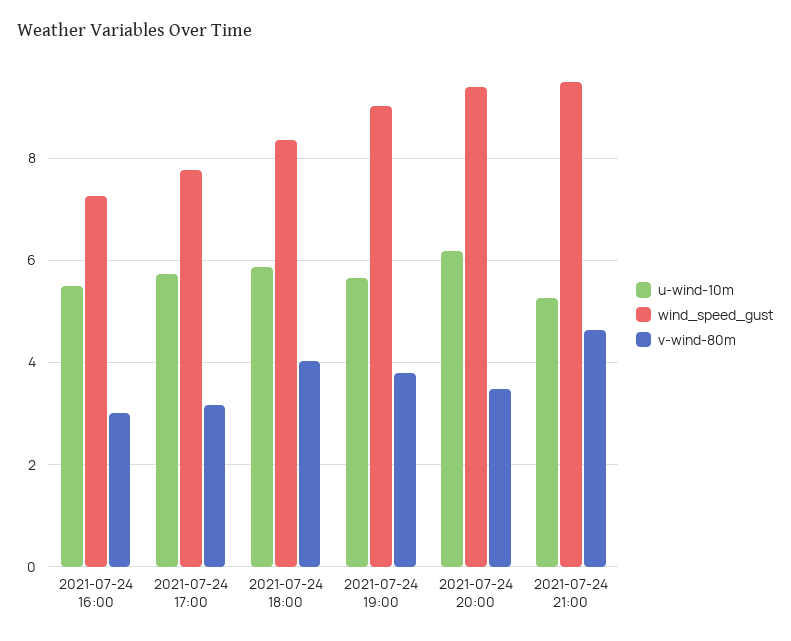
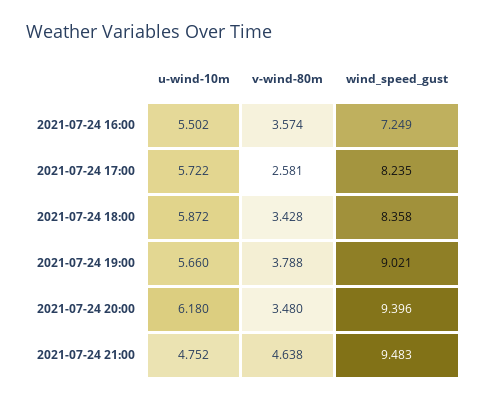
v-wind-80m, 2021-07-24 16:00: 3 -> 3.574
wind_speed_gust, 2021-07-24 17:00: 7.8 -> 8.235
v-wind-80m, 2021-07-24 17:00: 3.2 -> 2.581
v-wind-80m, 2021-07-24 18:00: 4 -> 3.428
u-wind-10m, 2021-07-24 21:00: 5.2 -> 4.752

